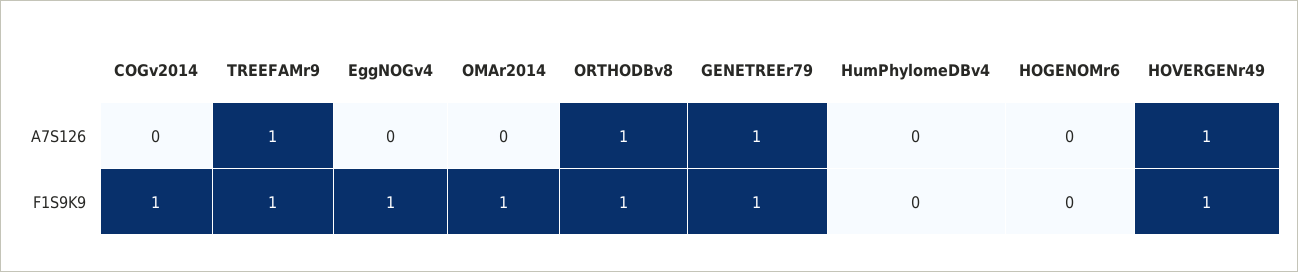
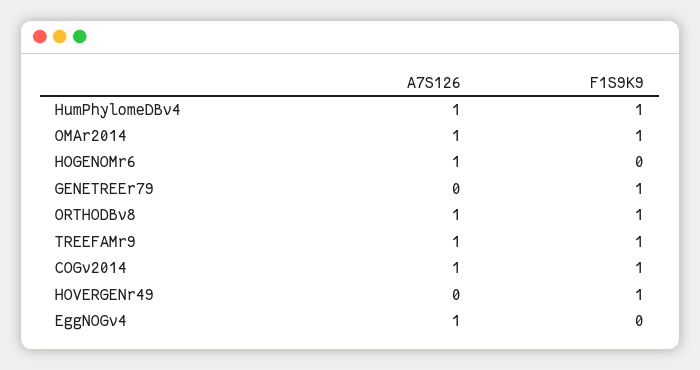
COGv2014, A7S126: 0 -> 1
EggNOGv4, A7S126: 0 -> 1
OMAr2014, A7S126: 0 -> 1
GENETREEr79, A7S126: 1 -> 0
HumPhylomeDBv4, A7S126: 0 -> 1
HOGENOMr6, A7S126: 0 -> 1
HOVERGENr49, A7S126: 1 -> 0
EggNOGv4, F1S9K9: 1 -> 0
HumPhylomeDBv4, F1S9K9: 0 -> 1

